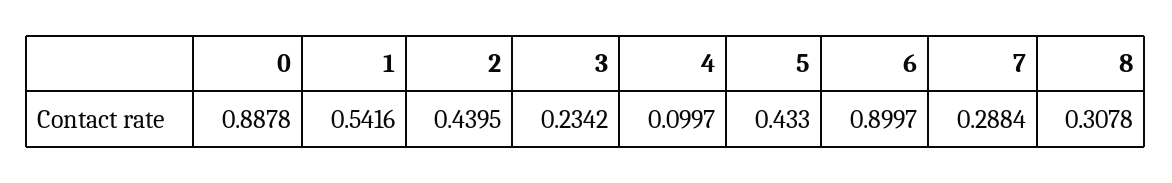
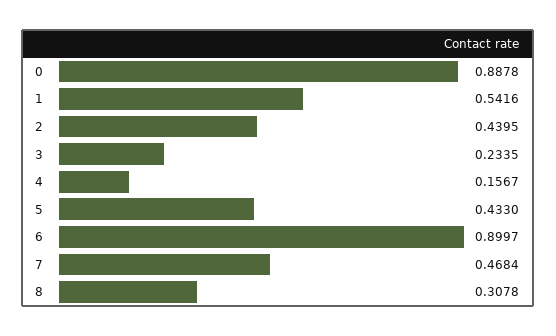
3: 0.2342 -> 0.2335
4: 0.0997 -> 0.1567
7: 0.2884 -> 0.4684

